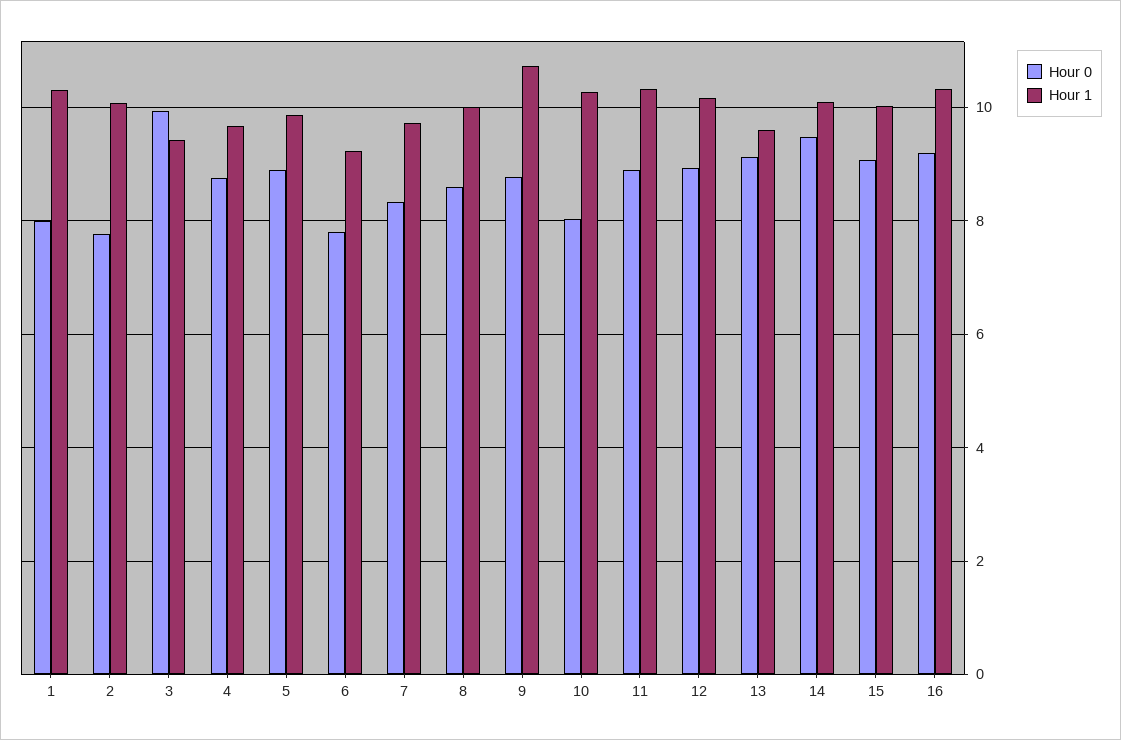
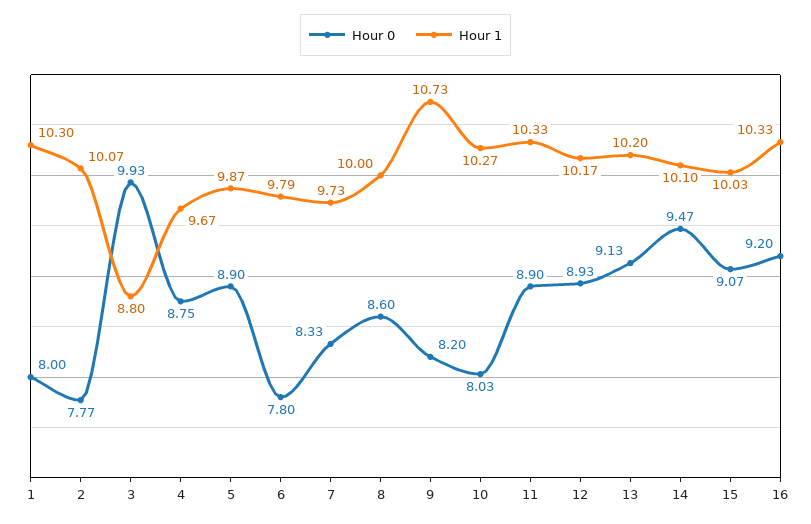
Hour 1, 3: 9.4 -> 8.8
Hour 1, 6: 9.2 -> 9.79
Hour 0, 9: 8.8 -> 8.2
Hour 1, 13: 9.6 -> 10.2

